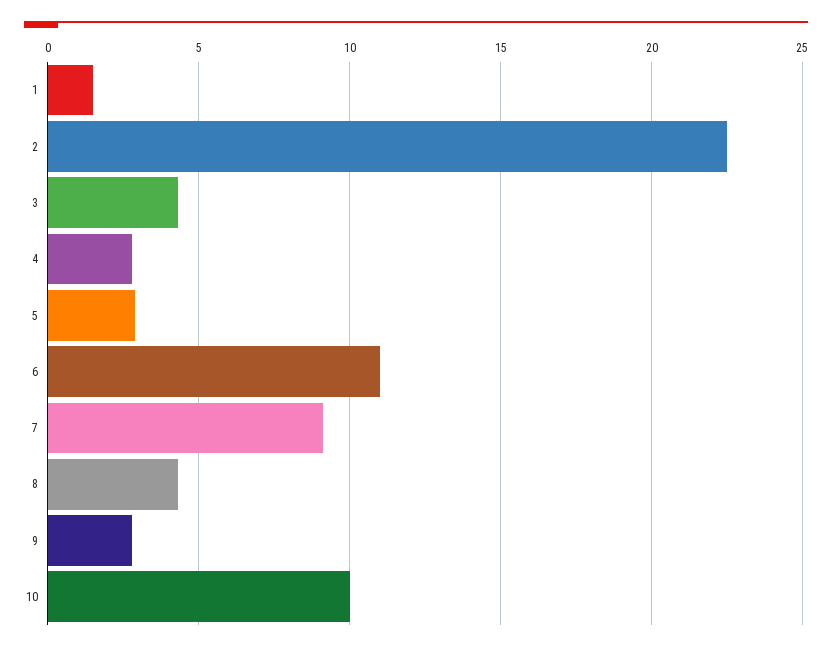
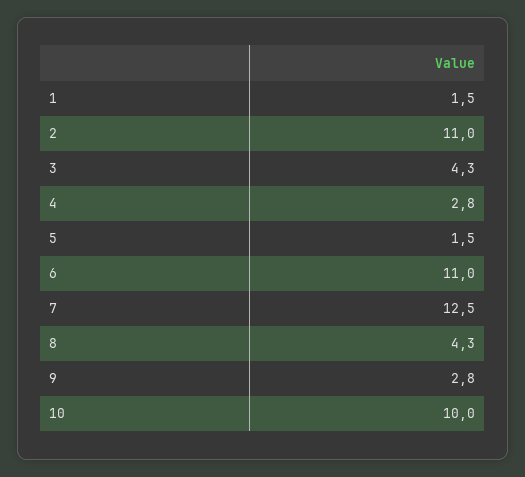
2: 22.5 -> 11
5: 3 -> 1.5
7: 9 -> 12.5

